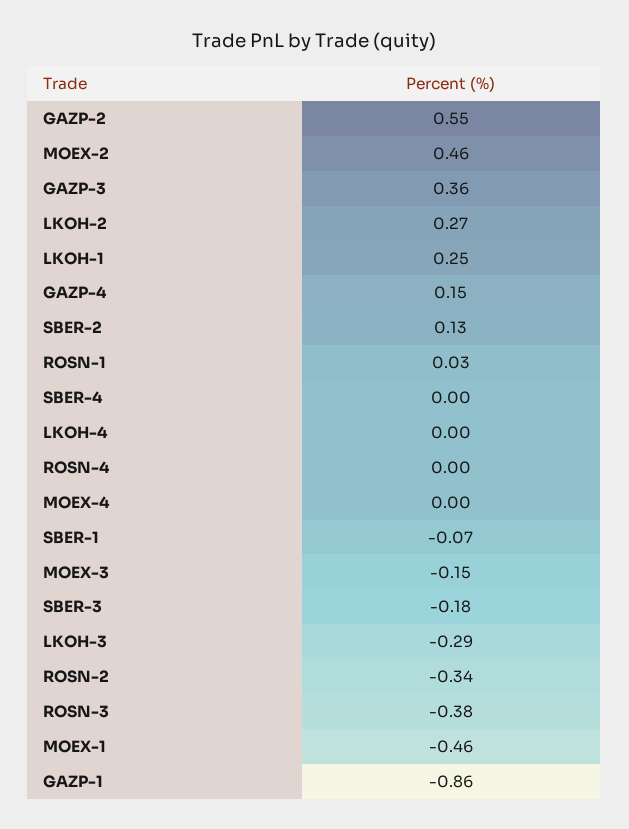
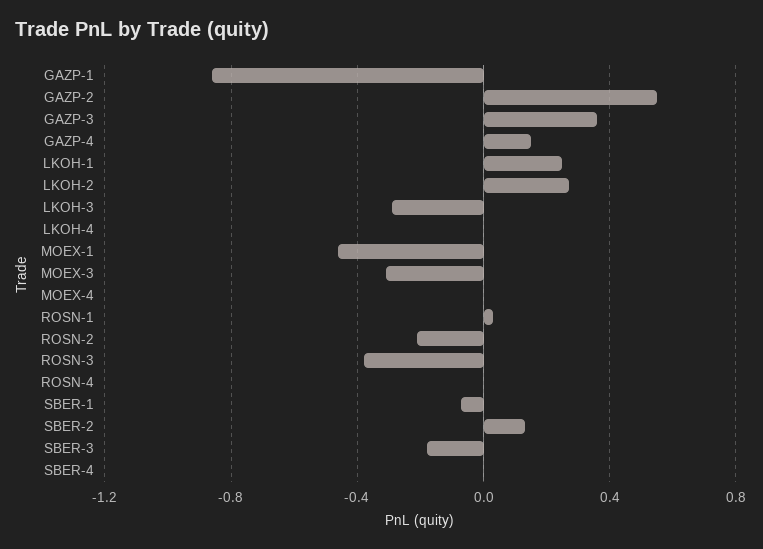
MOEX-2: 0.46 -> none
MOEX-3: -0.15 -> -0.3
ROSN-2: -0.34 -> -0.2

